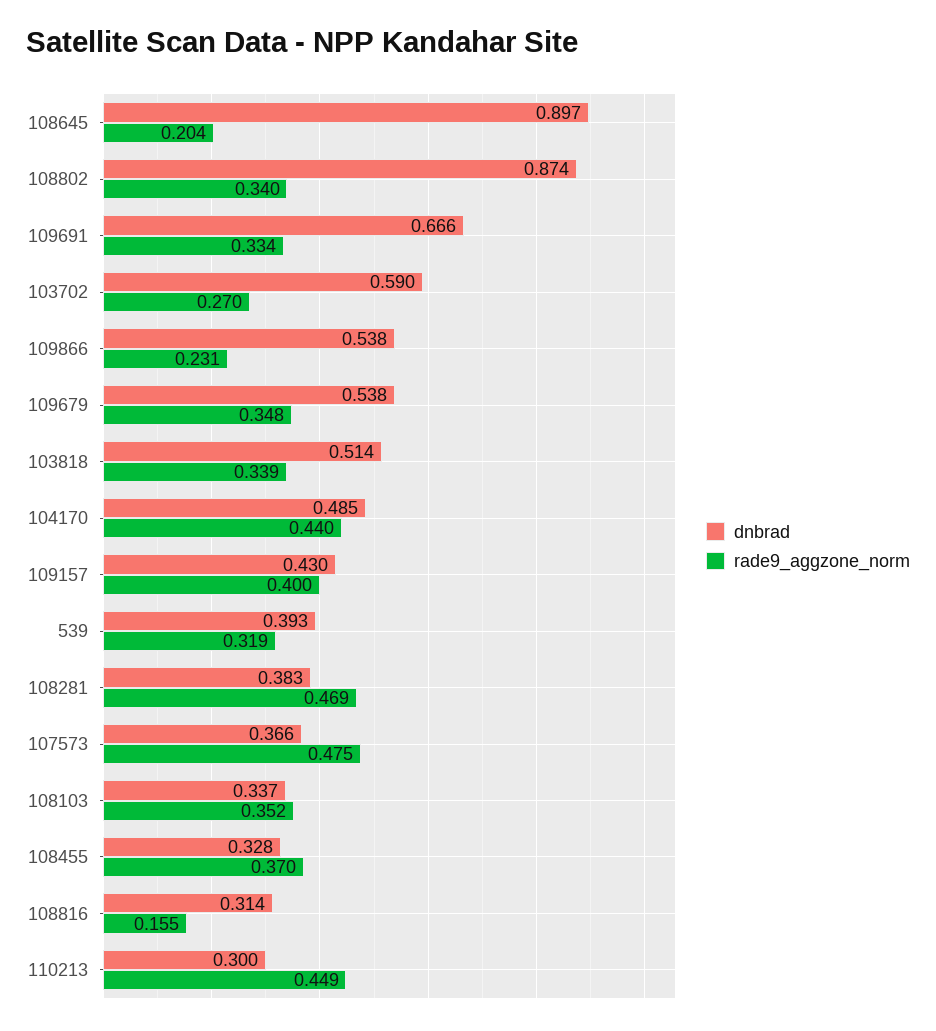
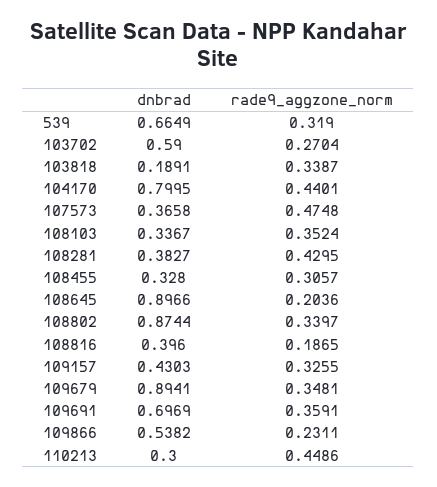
dnbrad, 109691: 0.666 -> 0.6969
rade9_aggzone_norm, 109691: 0.334 -> 0.3591
dnbrad, 109679: 0.538 -> 0.8941
dnbrad, 103818: 0.514 -> 0.1891
dnbrad, 104170: 0.485 -> 0.7995
rade9_aggzone_norm, 109157: 0.4 -> 0.3255
dnbrad, 539: 0.393 -> 0.6649
rade9_aggzone_norm, 108281: 0.469 -> 0.4295
rade9_aggzone_norm, 108455: 0.37 -> 0.3057
dnbrad, 108816: 0.314 -> 0.396
rade9_aggzone_norm, 108816: 0.155 -> 0.1865

